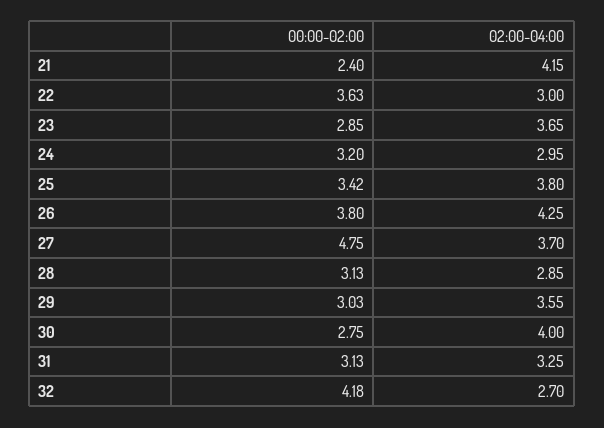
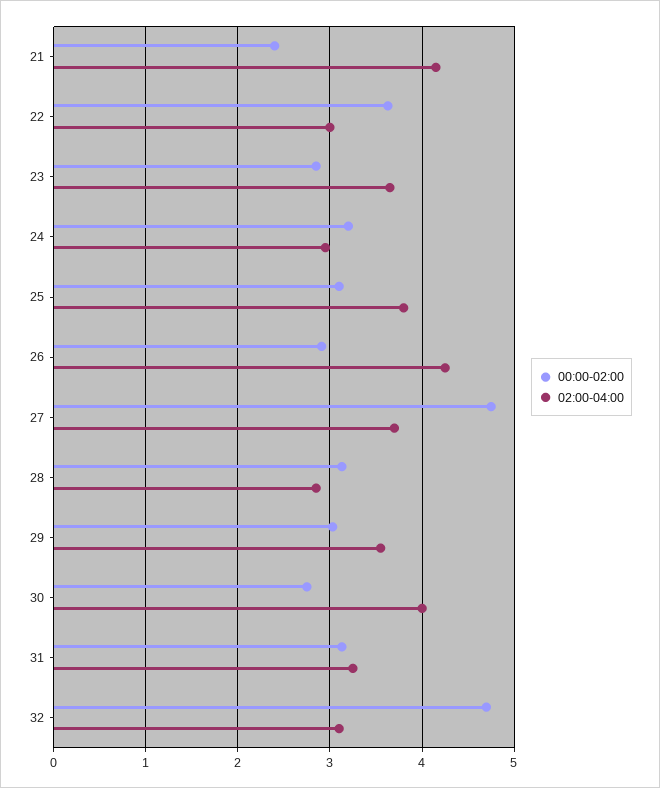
00:00-02:00, 25: 3.42 -> 3.1
00:00-02:00, 26: 3.8 -> 2.9
00:00-02:00, 32: 4.18 -> 4.7
02:00-04:00, 32: 2.7 -> 3.1

